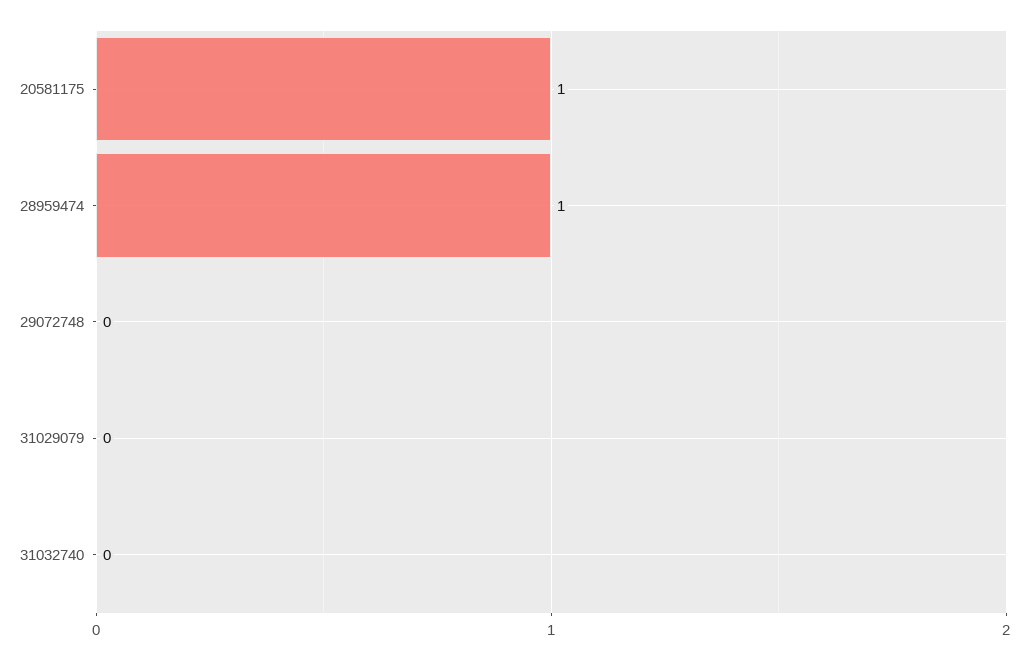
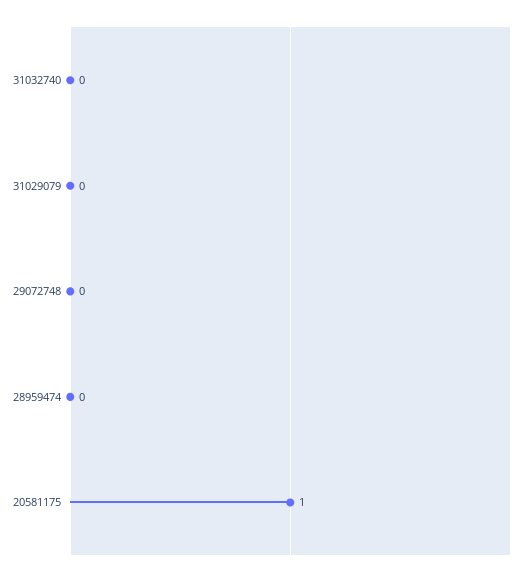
28959474: 1 -> 0

